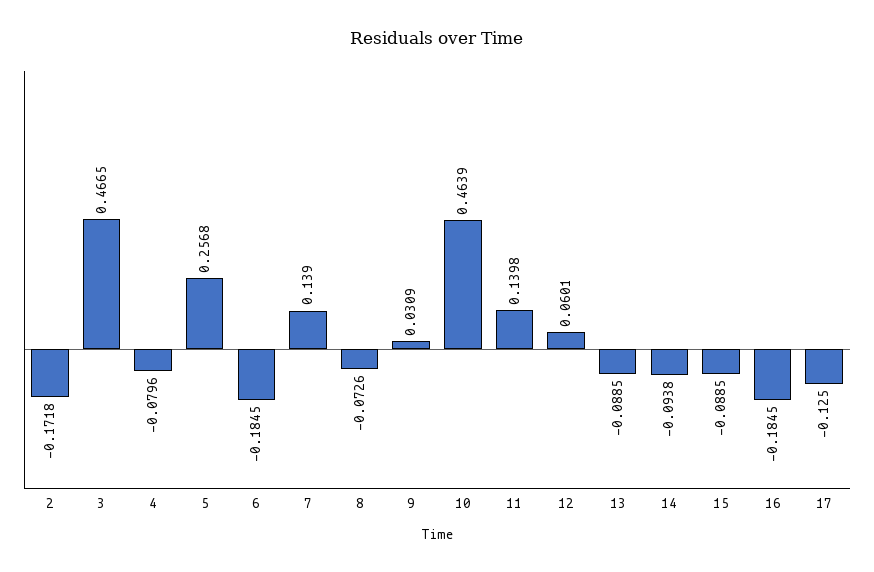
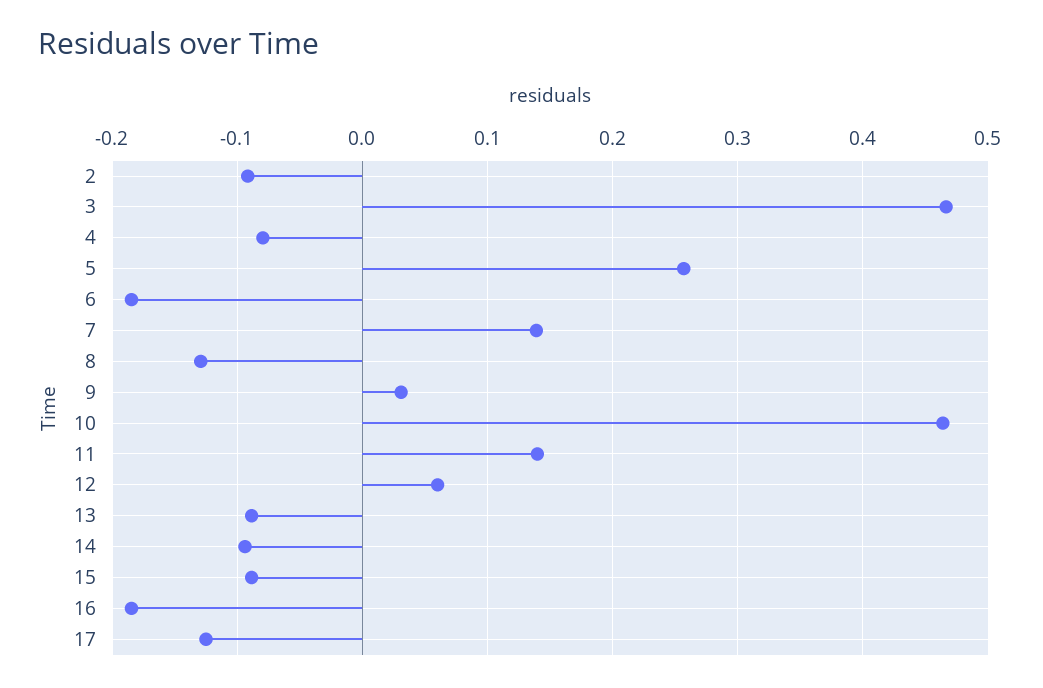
2: -0.1718 -> -0.09
8: -0.0726 -> -0.13

